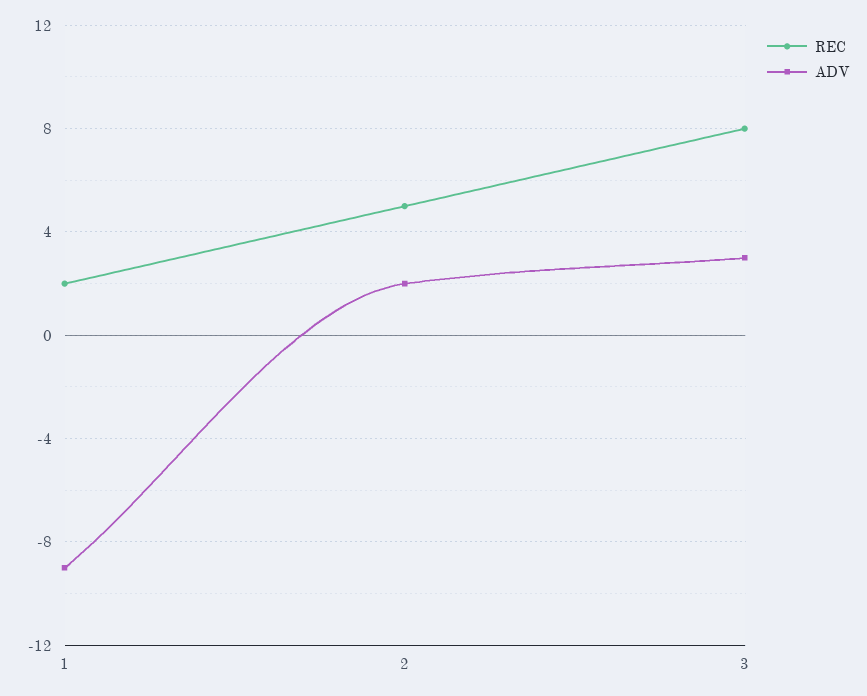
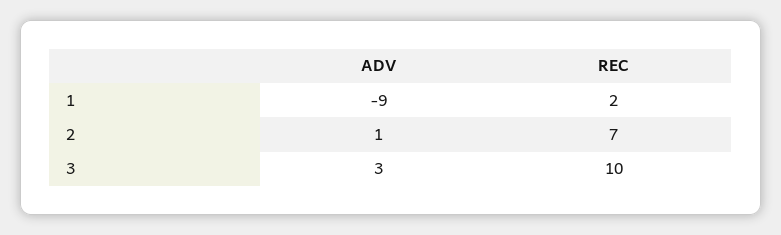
REC, 2: 5 -> 7
ADV, 2: 2 -> 1
REC, 3: 8 -> 10

